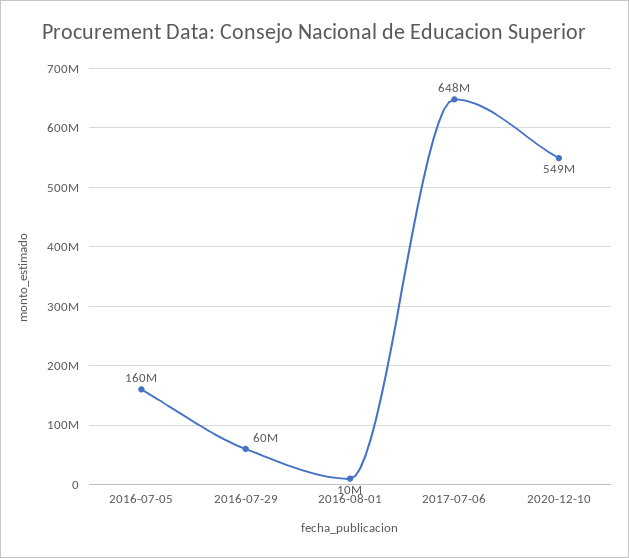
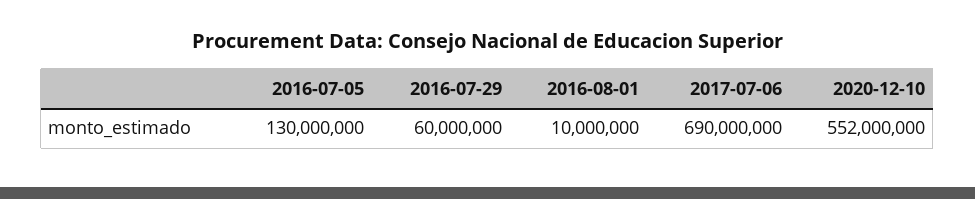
2016-07-05: 160000000 -> 130000000
2017-07-06: 648000000 -> 690000000
2020-12-10: 549000000 -> 552000000

